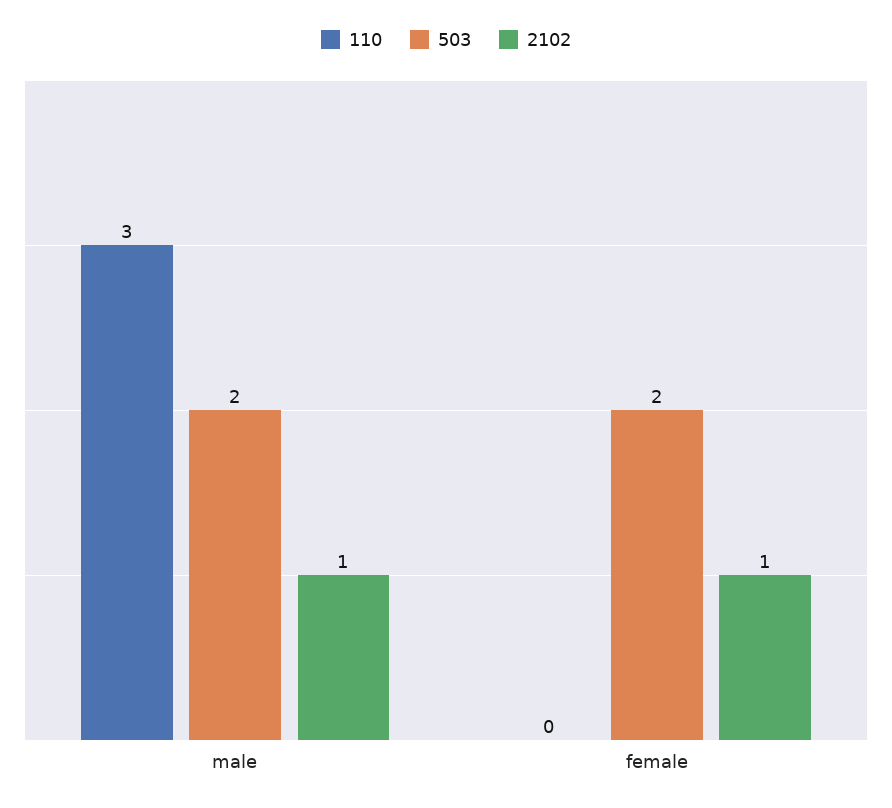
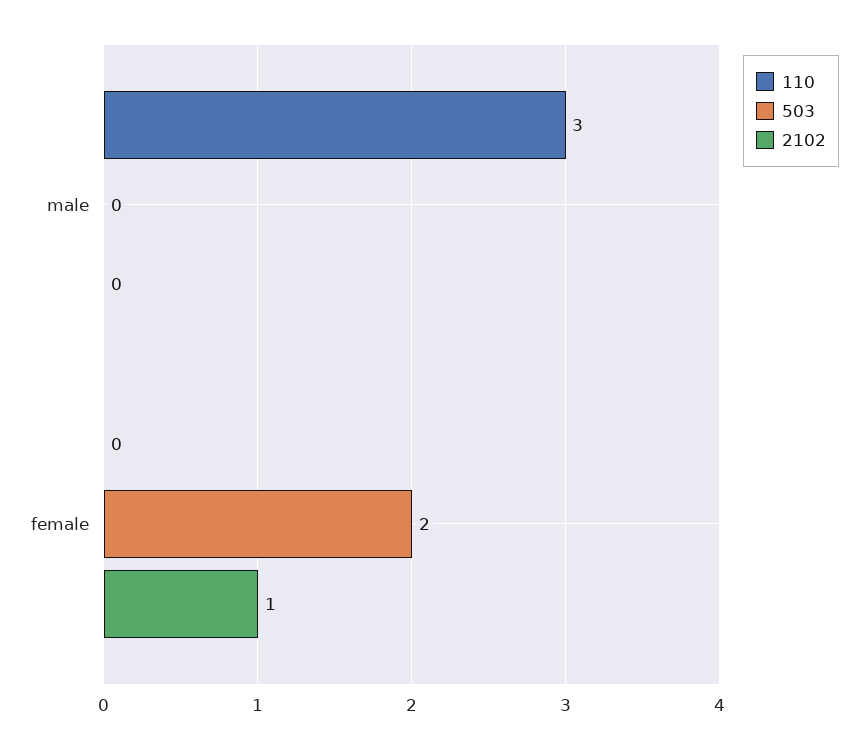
503, male: 2 -> 0
2102, male: 1 -> 0

